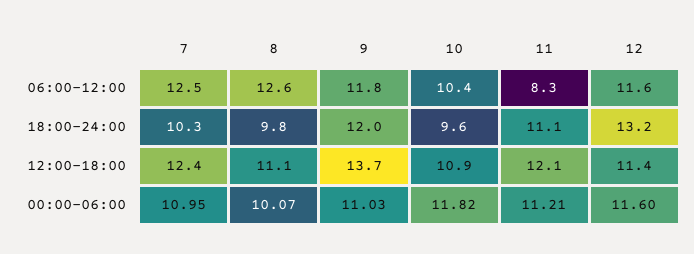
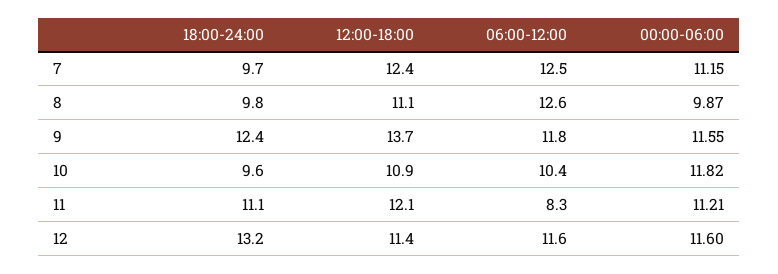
7, 18:00-24:00: 10.3 -> 9.7
9, 18:00-24:00: 12 -> 12.4
7, 00:00-06:00: 10.95 -> 11.15
8, 00:00-06:00: 10.07 -> 9.87
9, 00:00-06:00: 11.03 -> 11.55

